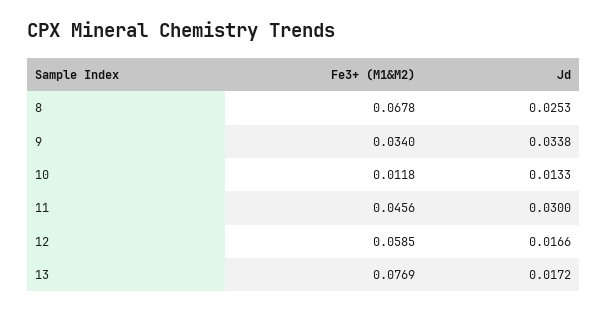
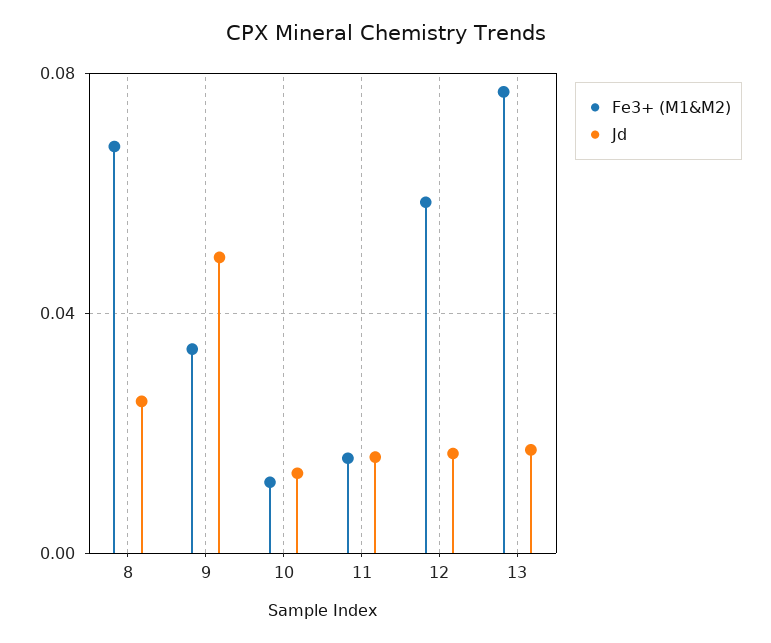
Jd, 9: 0.0338 -> 0.05
Fe3+ (M1&M2), 11: 0.0456 -> 0.015
Jd, 11: 0.03 -> 0.015

